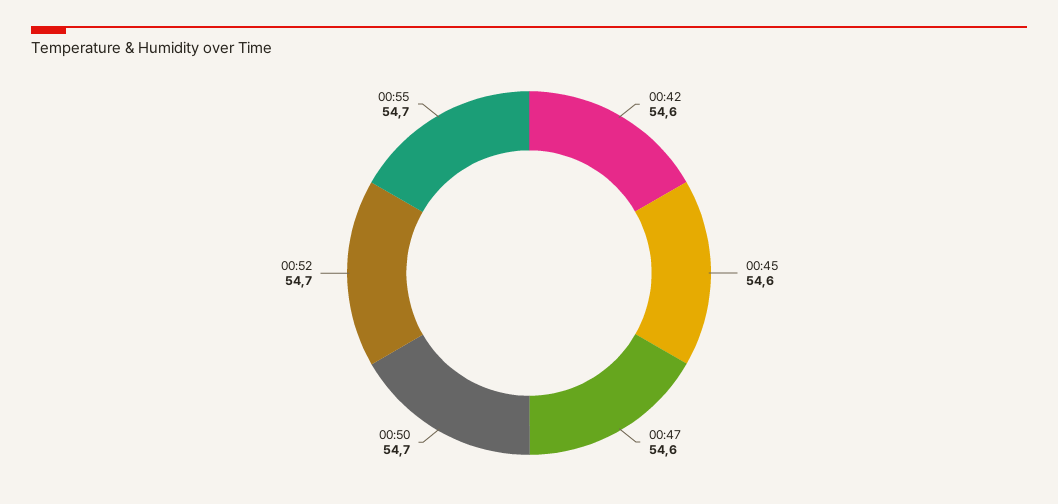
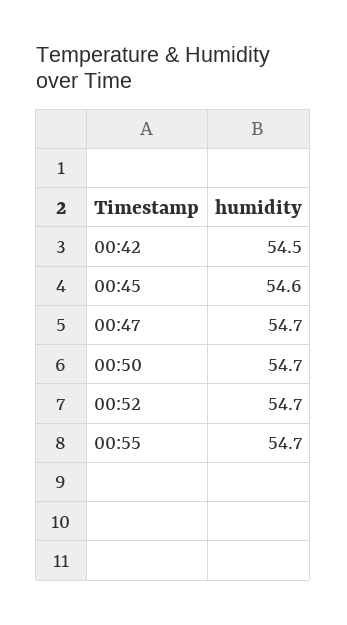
00:42: 54.6 -> 54.5
00:47: 54.6 -> 54.7

